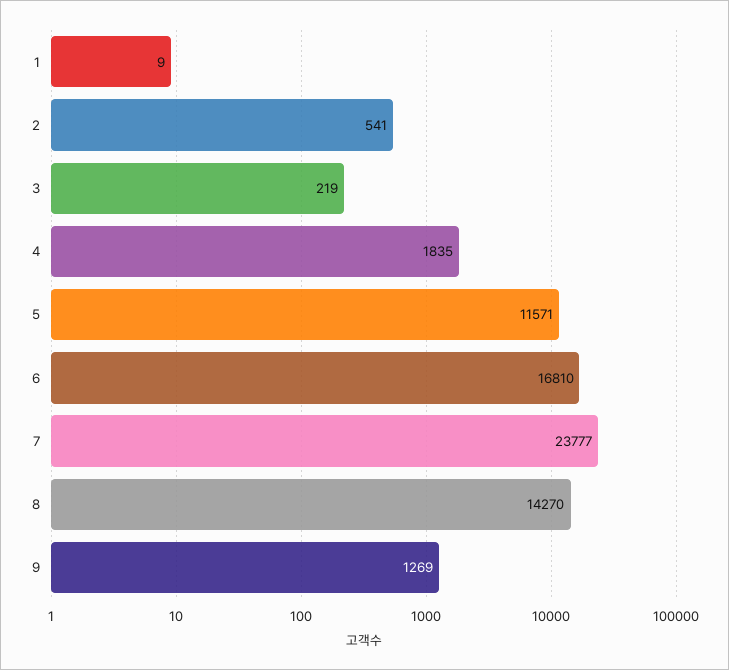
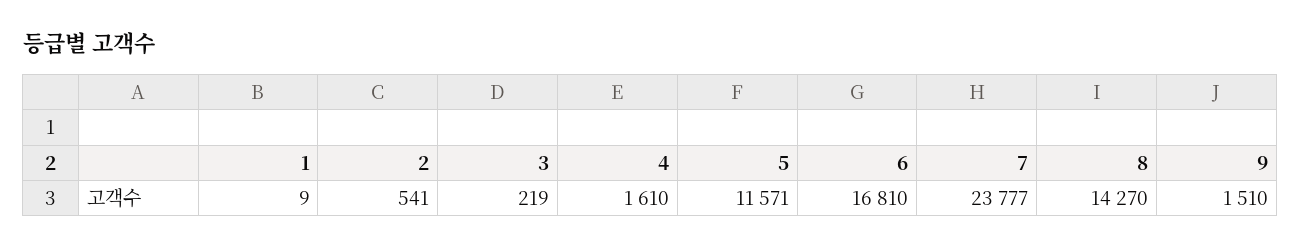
4: 1835 -> 1610
9: 1269 -> 1510

